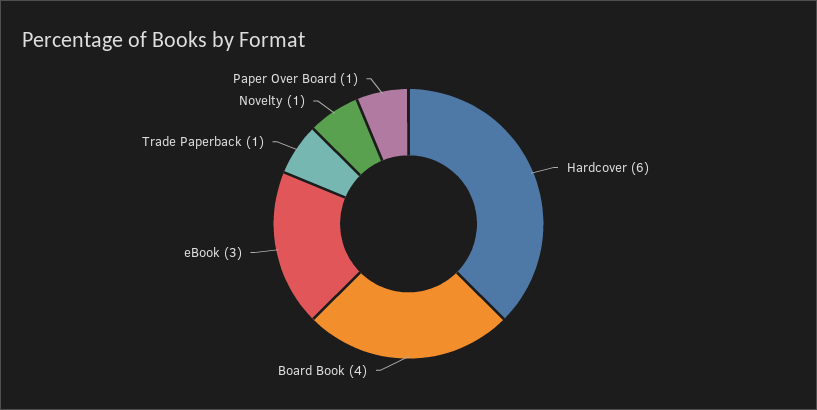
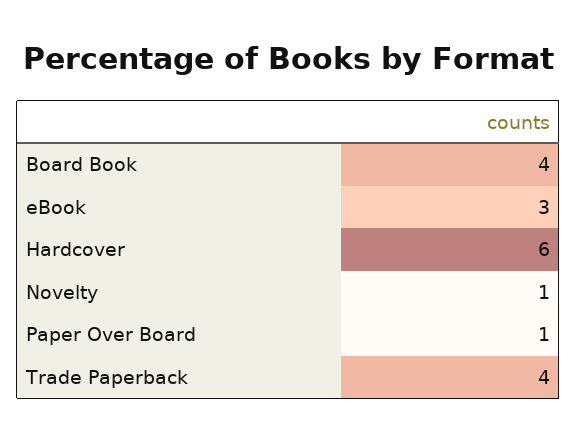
Trade Paperback: 1 -> 4

